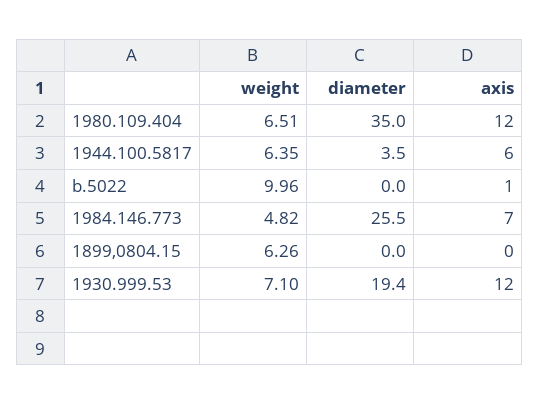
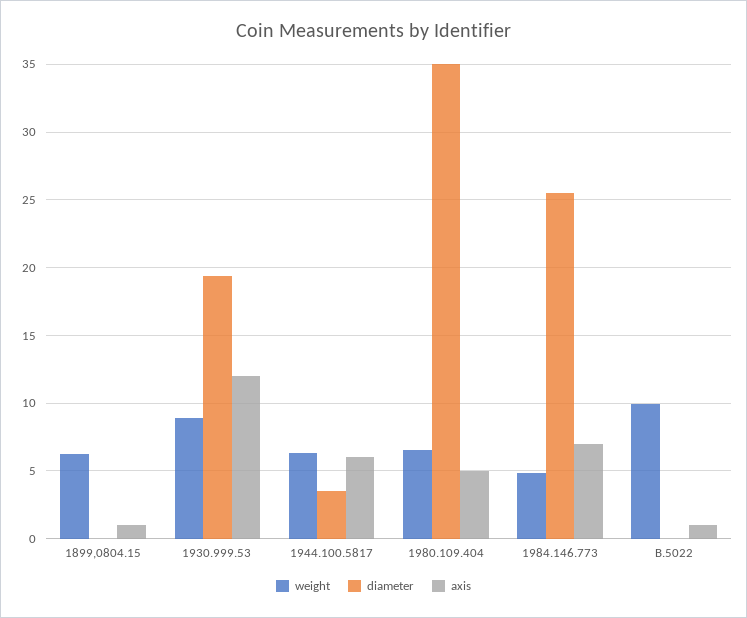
axis, 1980.109.404: 12 -> 5
axis, 1899,0804.15: 0 -> 1
weight, 1930.999.53: 7.1 -> 9

